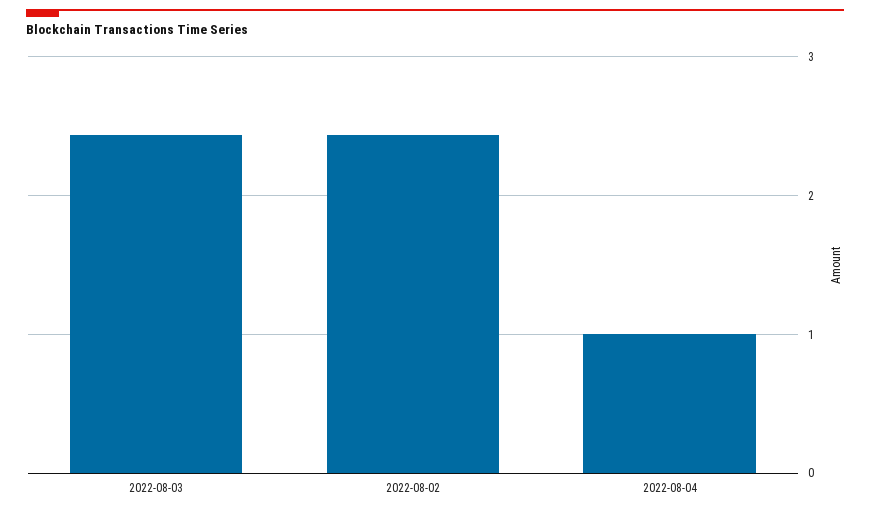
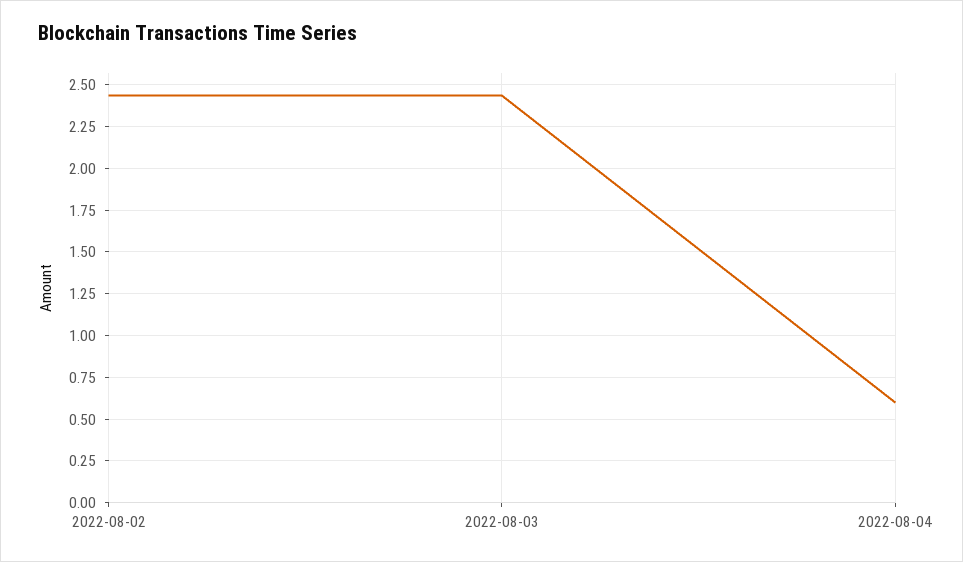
2022-08-04: 1 -> 0.6

